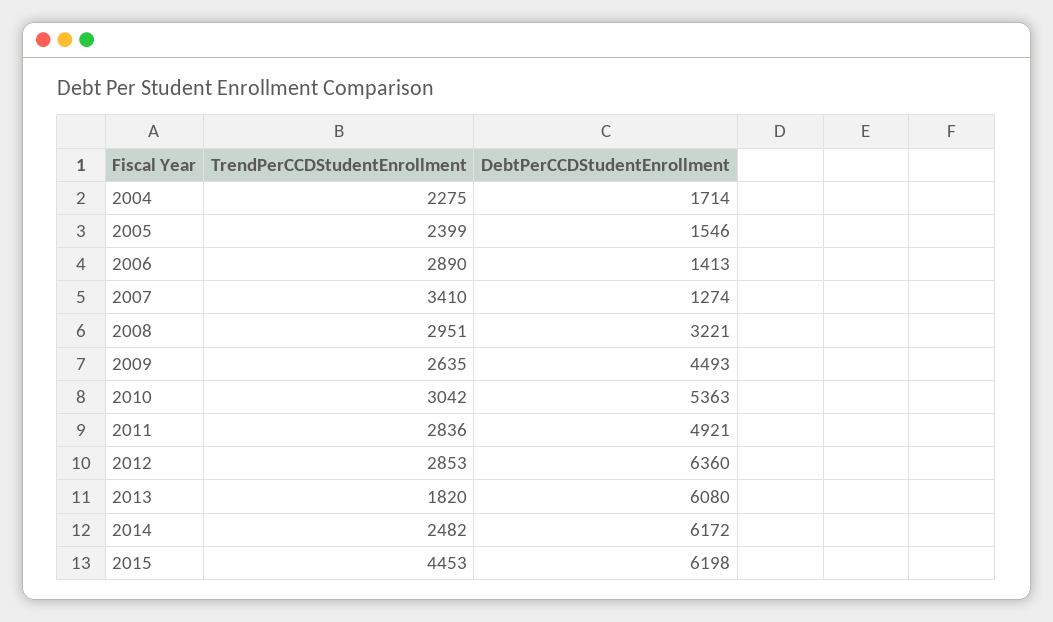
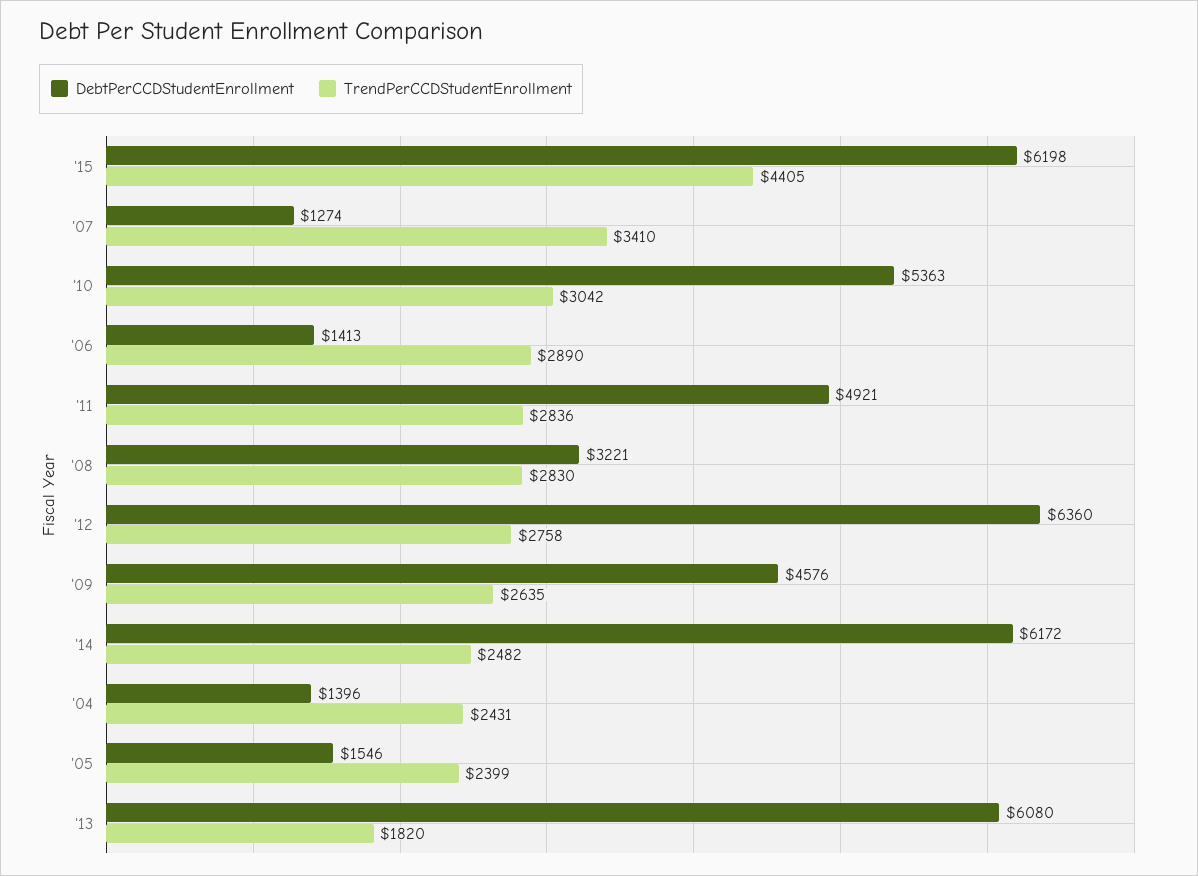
TrendPerCCDStudentEnrollment, 2004: 2275 -> 2431
DebtPerCCDStudentEnrollment, 2004: 1714 -> 1396
TrendPerCCDStudentEnrollment, 2008: 2951 -> 2830
DebtPerCCDStudentEnrollment, 2009: 4493 -> 4576
TrendPerCCDStudentEnrollment, 2012: 2853 -> 2758
TrendPerCCDStudentEnrollment, 2015: 4453 -> 4405

